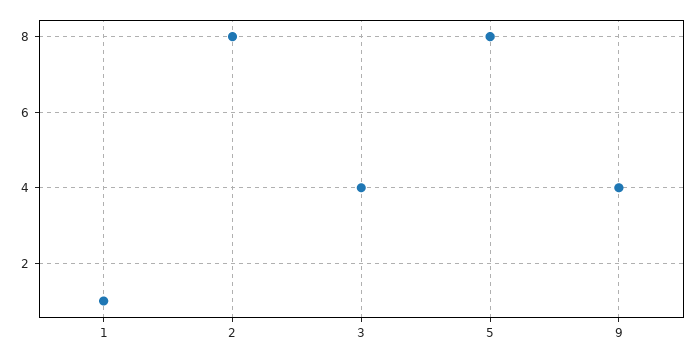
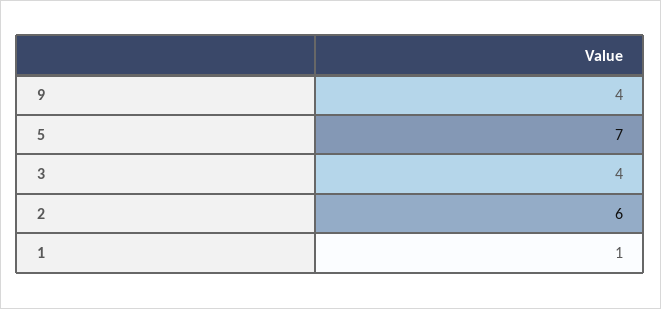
2: 8 -> 6
5: 8 -> 7

